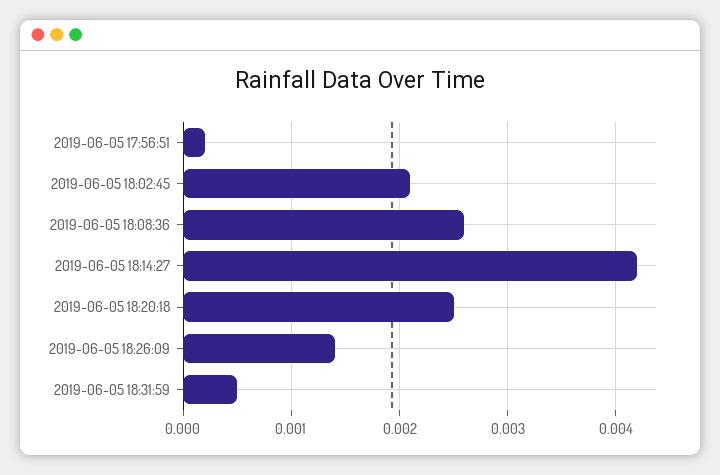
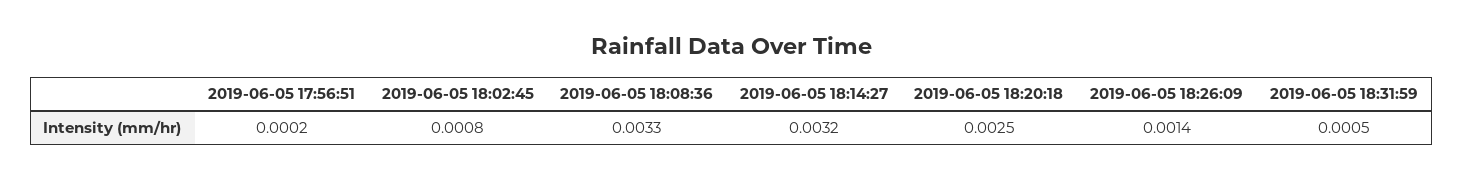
2019-06-05 18:02:45: 0.0021 -> 0.0008
2019-06-05 18:08:36: 0.0026 -> 0.0033
2019-06-05 18:14:27: 0.0042 -> 0.0032

